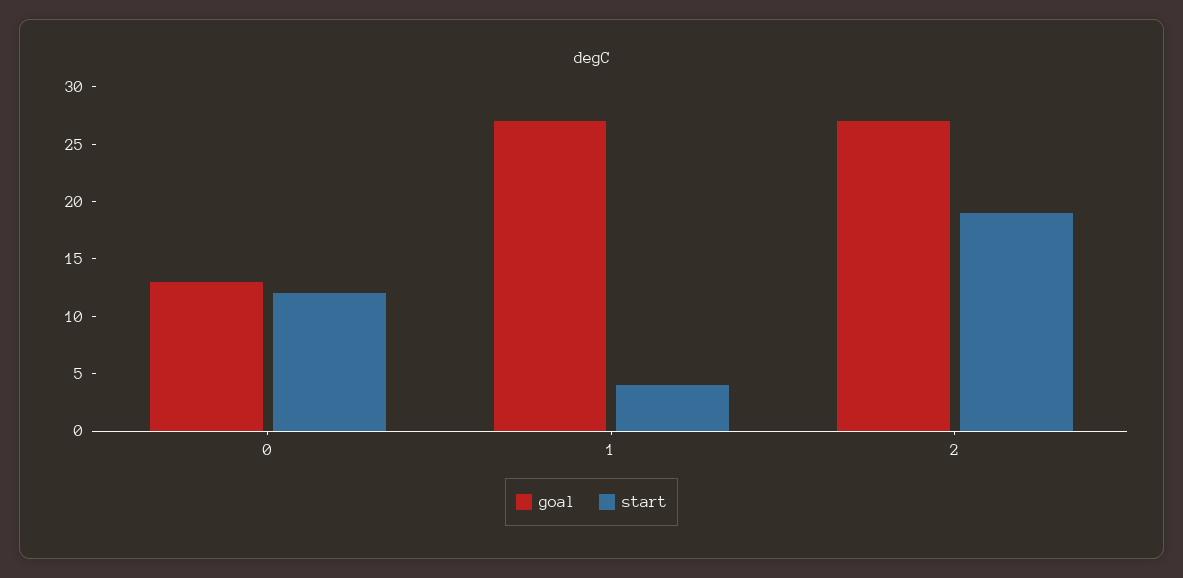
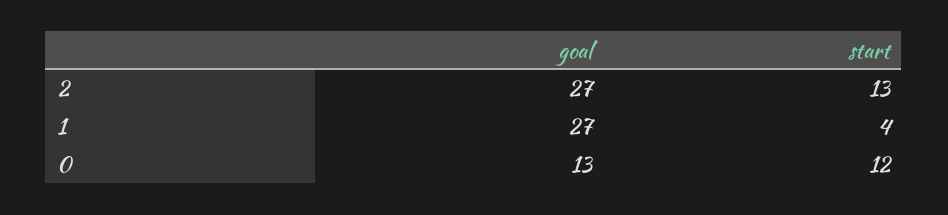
start, 2: 19 -> 13

